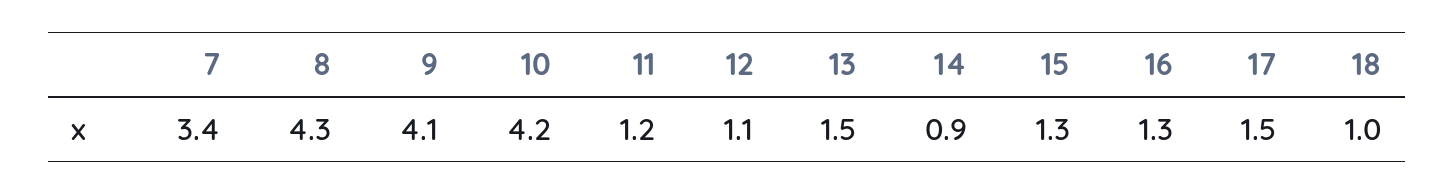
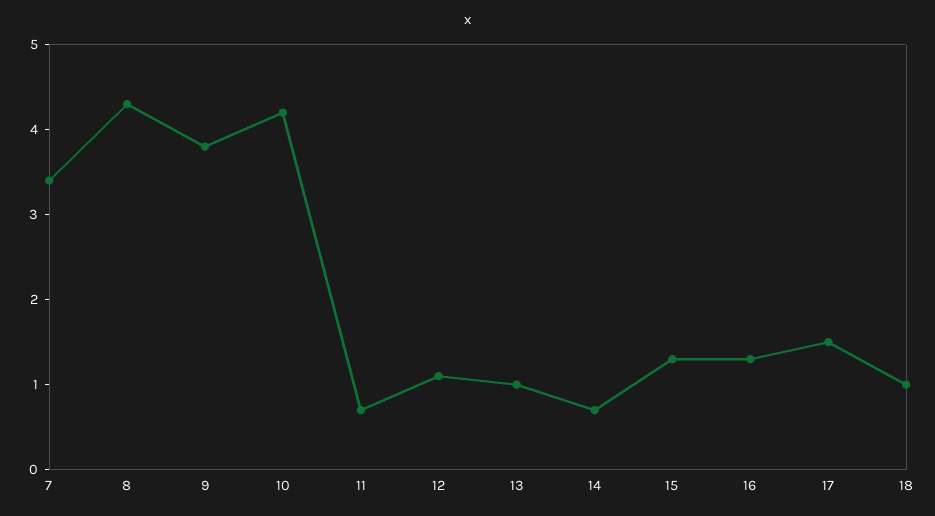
9: 4.1 -> 3.8
11: 1.2 -> 0.7
13: 1.5 -> 1
14: 0.9 -> 0.7

